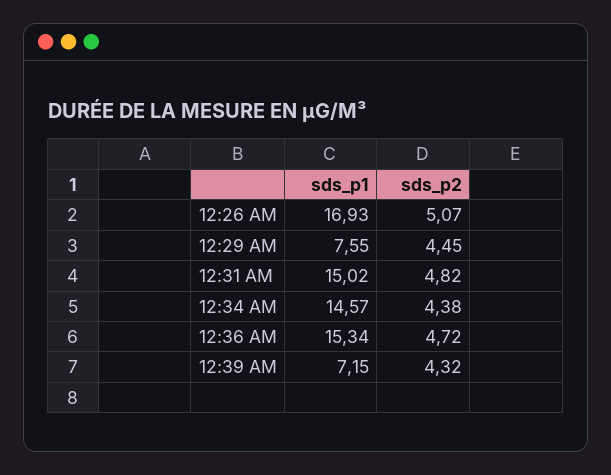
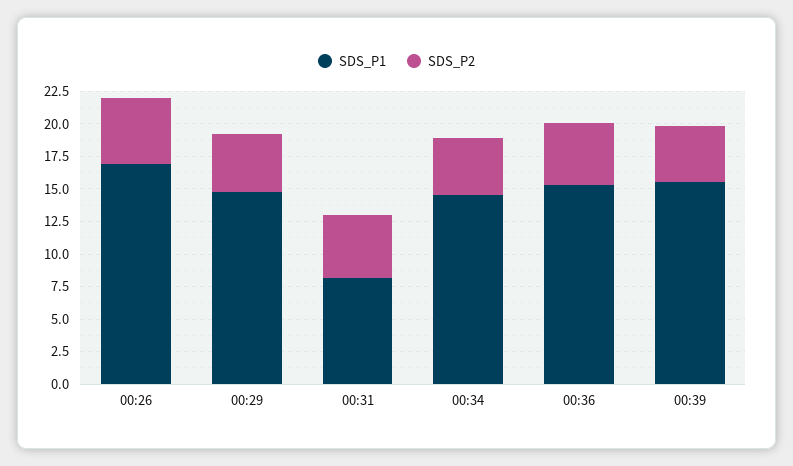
sds_p1, 12:29 AM: 7.55 -> 15
sds_p1, 12:31 AM: 15.02 -> 7.5
sds_p1, 12:39 AM: 7.15 -> 15

